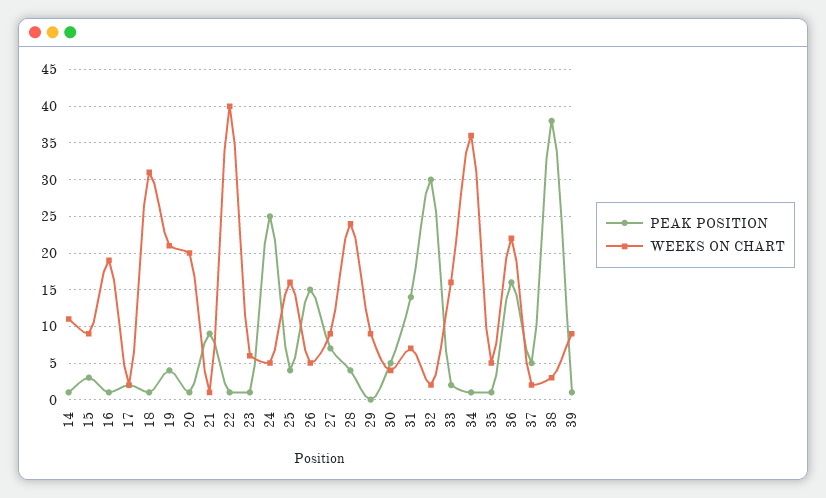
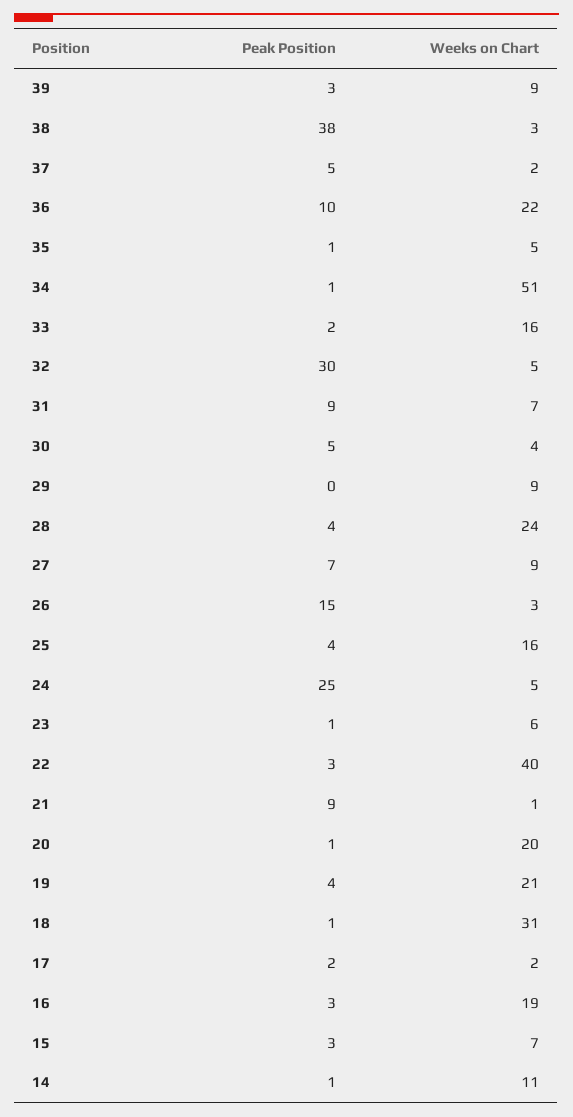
WEEKS ON CHART, 15: 9 -> 7
PEAK POSITION, 16: 1 -> 3
PEAK POSITION, 22: 1 -> 3
WEEKS ON CHART, 26: 5 -> 3
PEAK POSITION, 31: 14 -> 9
WEEKS ON CHART, 32: 2 -> 5
WEEKS ON CHART, 34: 36 -> 51
PEAK POSITION, 36: 16 -> 10
PEAK POSITION, 39: 1 -> 3

